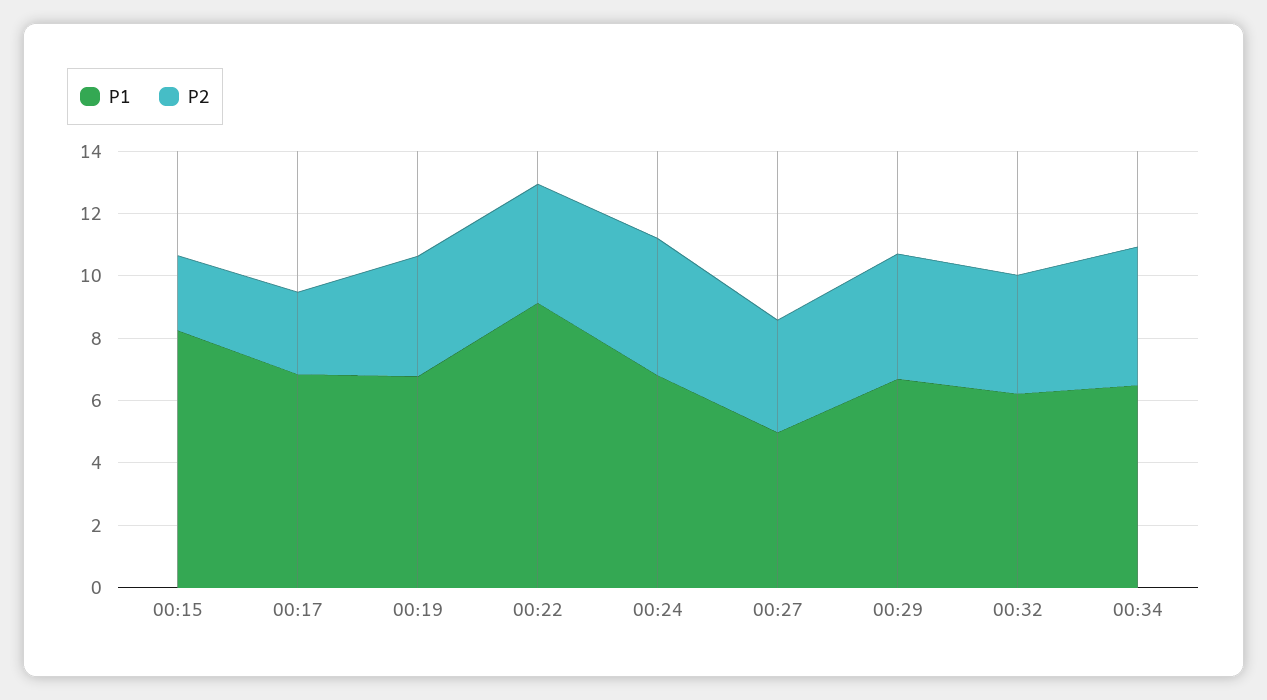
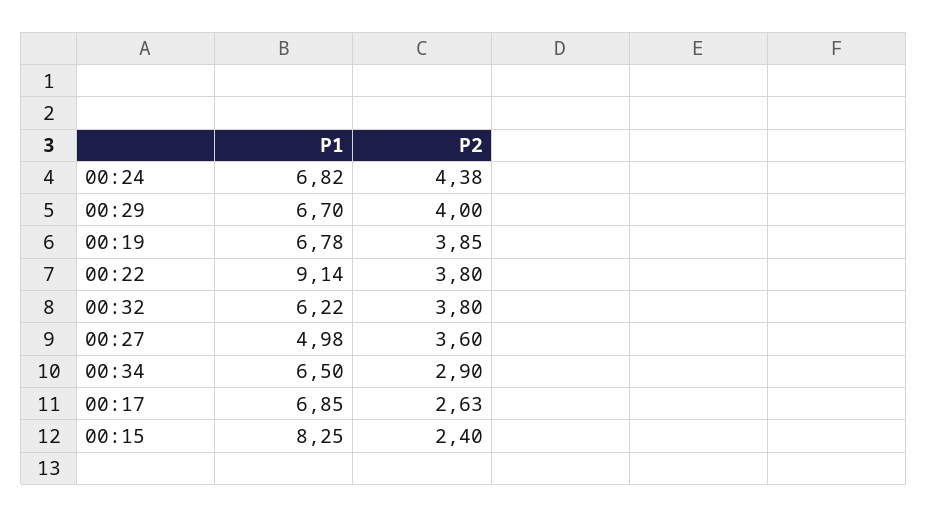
P2, 00:34: 4.5 -> 2.9

